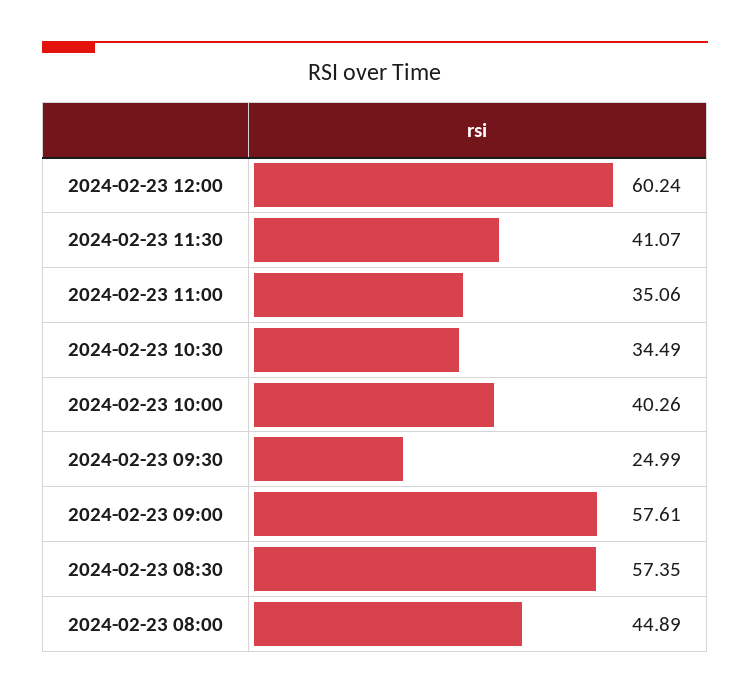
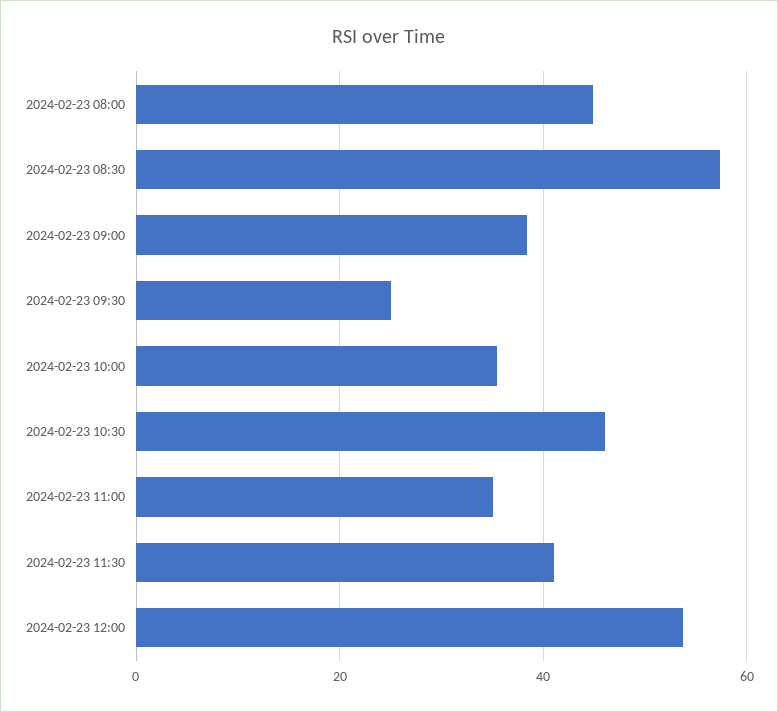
2024-02-23 12:00: 60.24 -> 54
2024-02-23 10:30: 34.49 -> 46
2024-02-23 10:00: 40.26 -> 36
2024-02-23 09:00: 57.61 -> 38

